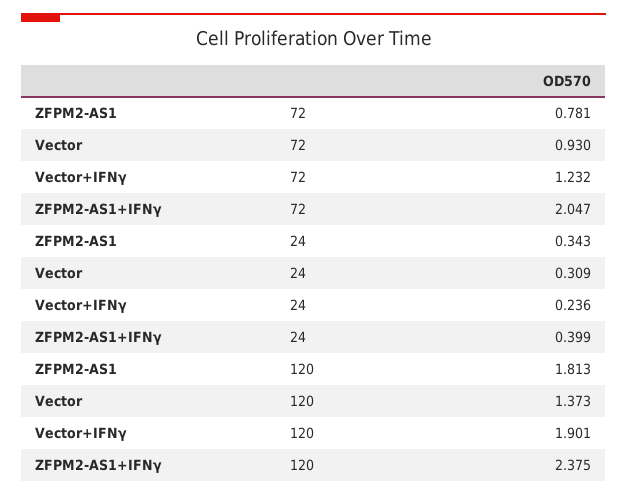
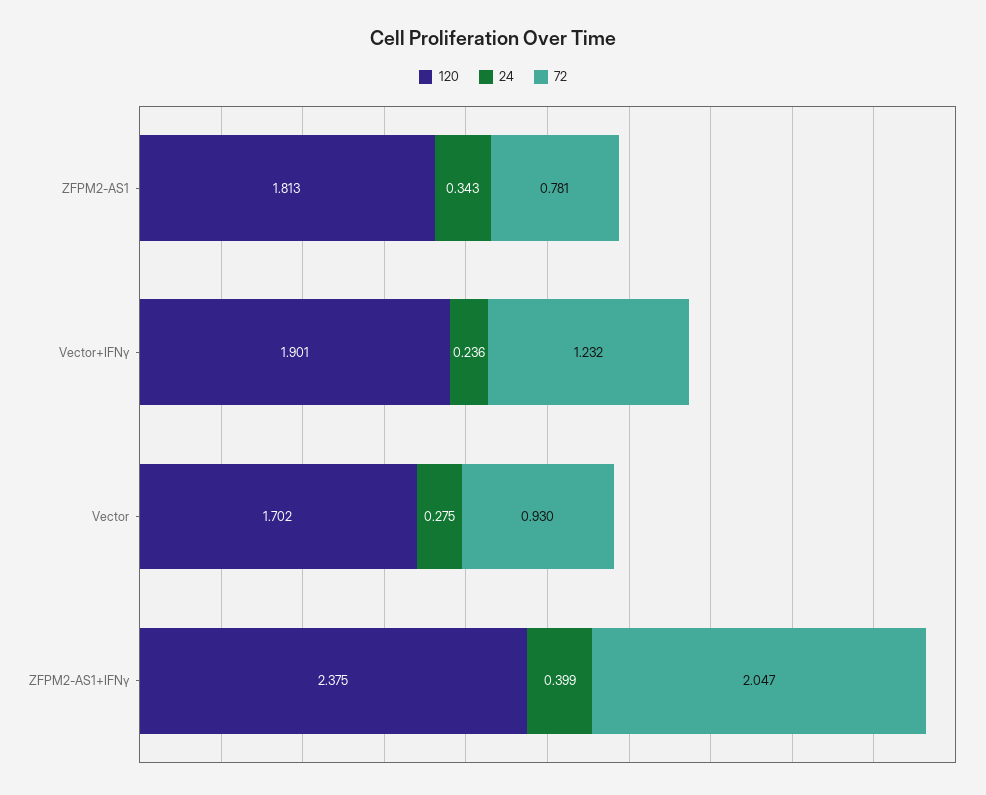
24, Vector: 0.309 -> 0.275
120, Vector: 1.373 -> 1.702

